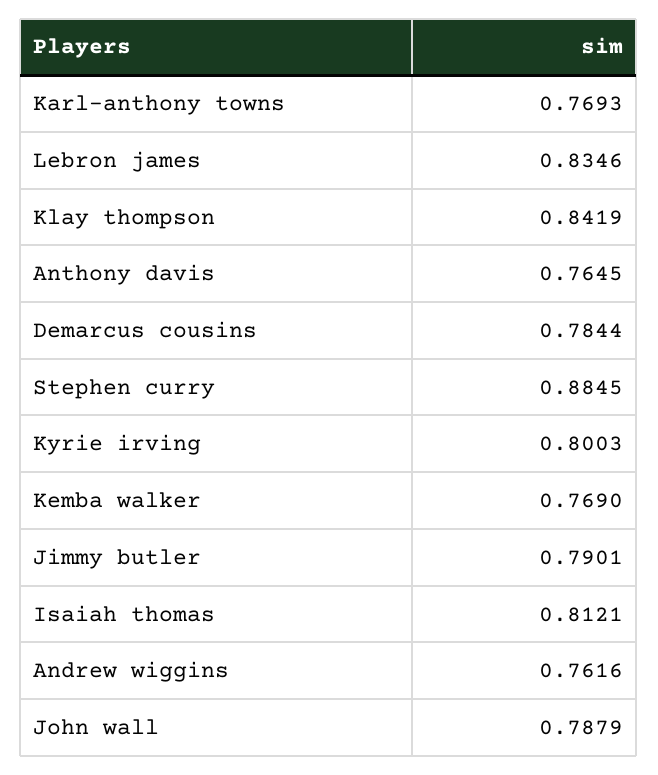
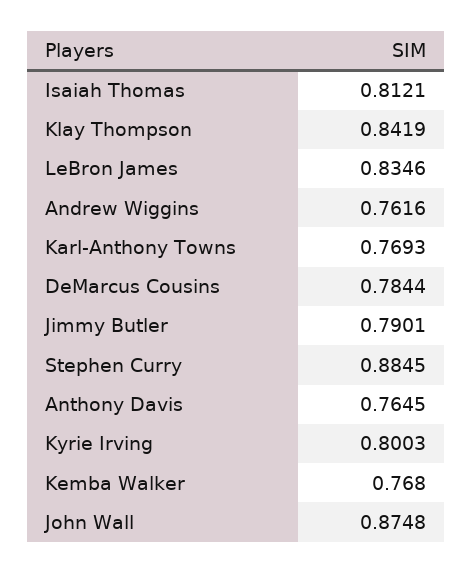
Kemba walker: 0.769 -> 0.768
John wall: 0.7879 -> 0.8748

